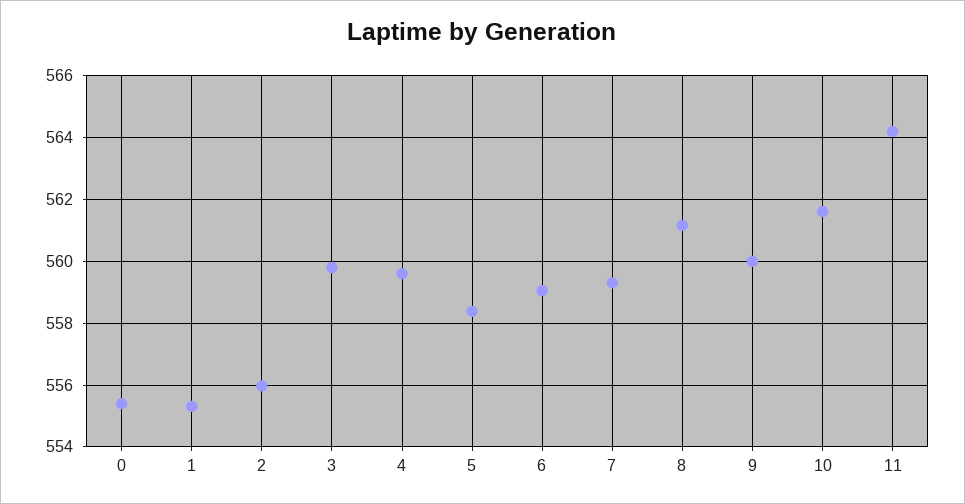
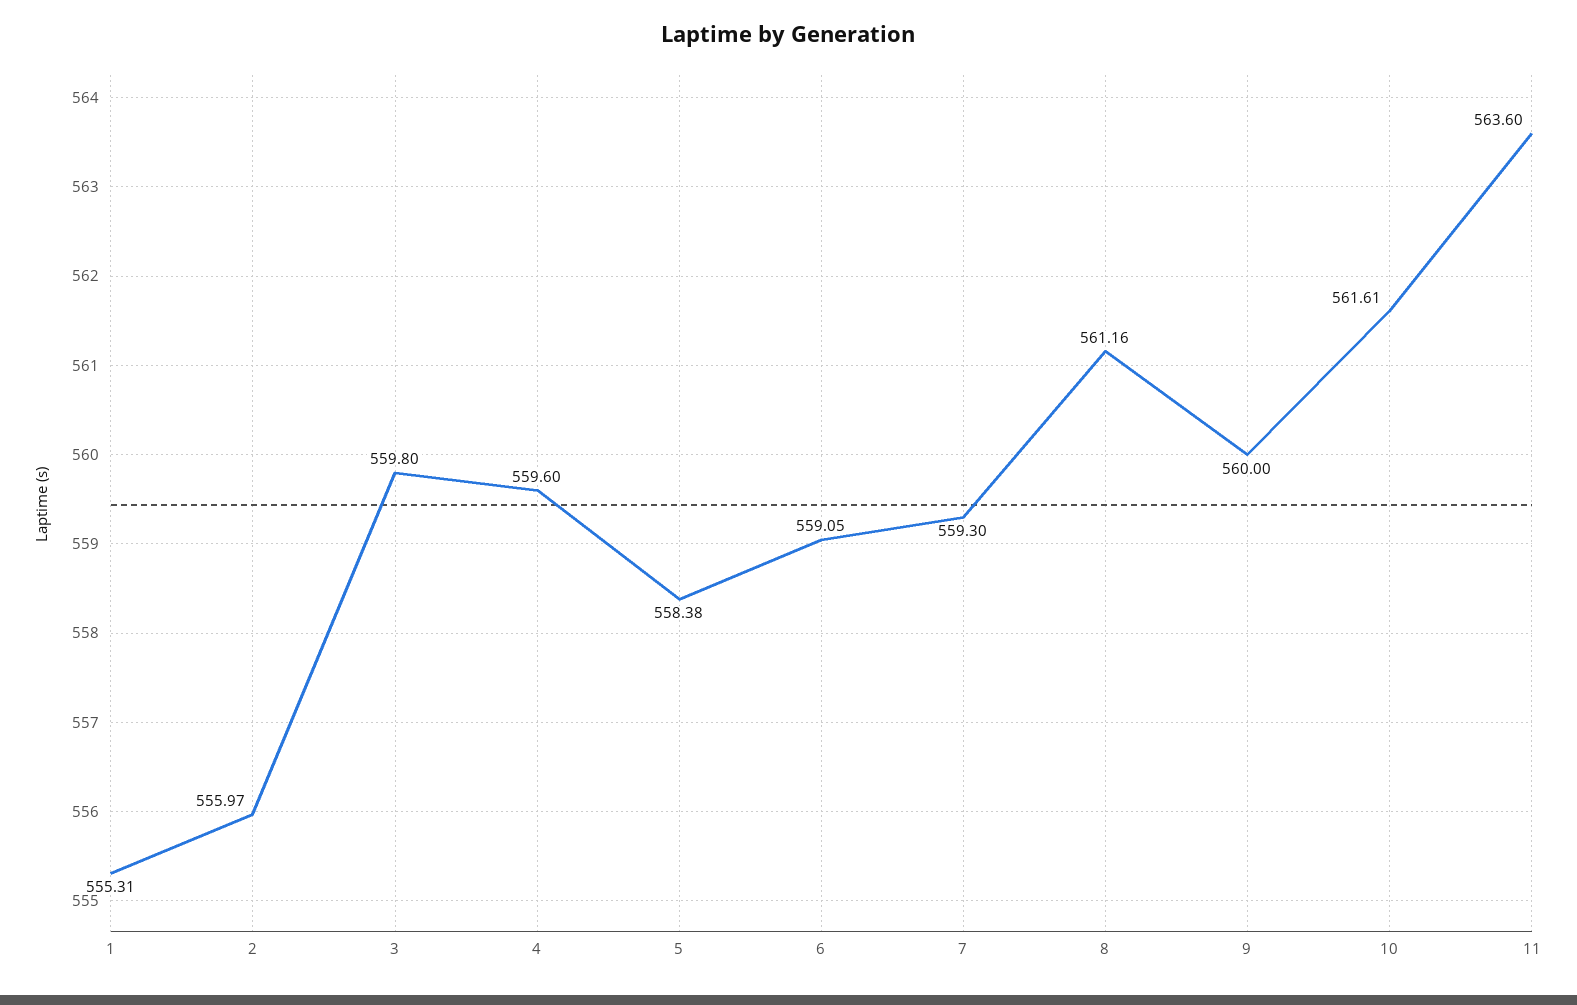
0: 555.4 -> none
11: 564.2 -> 563.6

